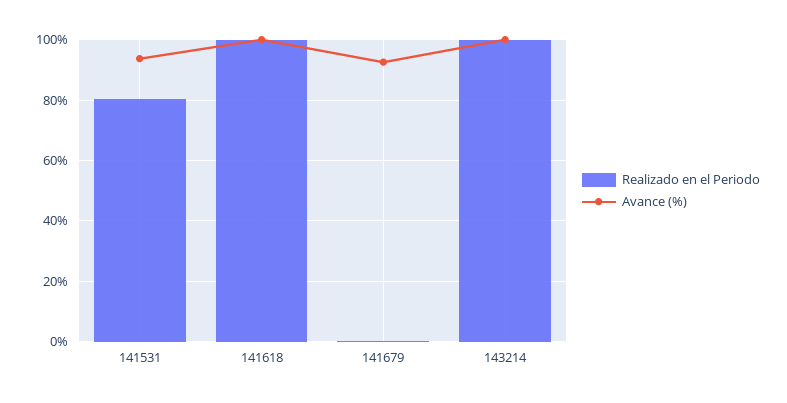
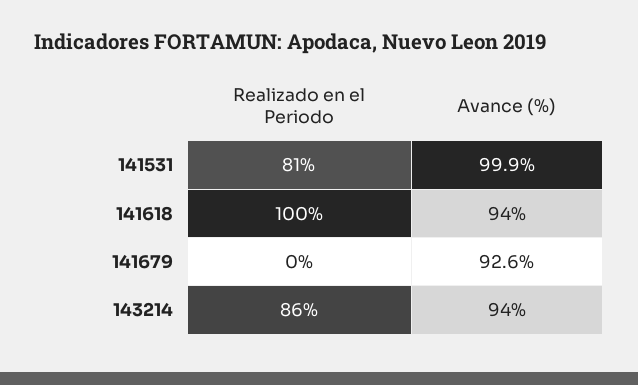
Avance (%), 141531: 94 -> 99.9
Avance (%), 141618: 100 -> 94
Realizado en el Periodo, 143214: 100 -> 86
Avance (%), 143214: 100 -> 94

